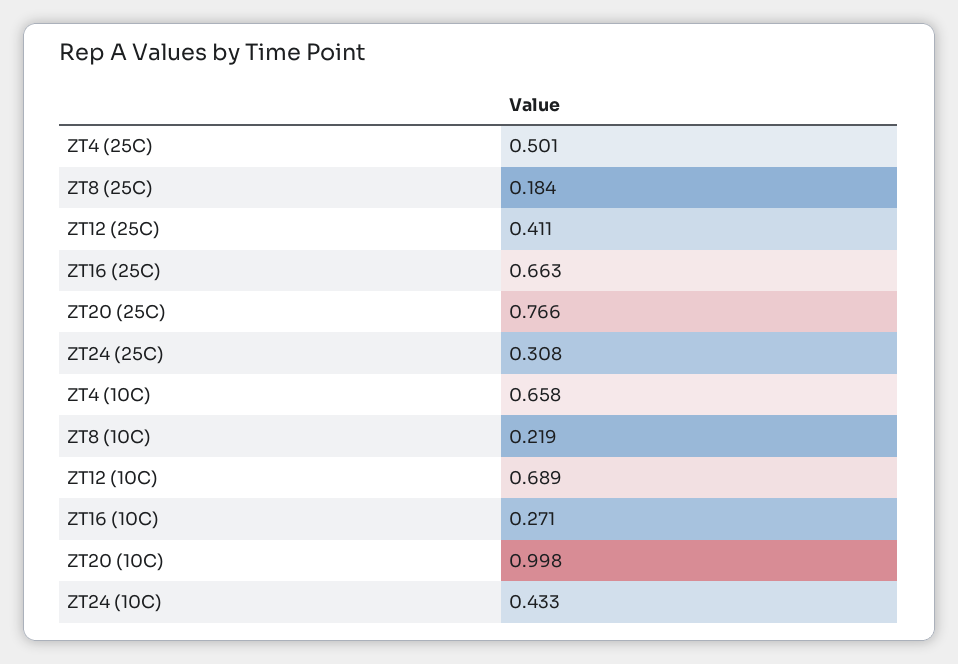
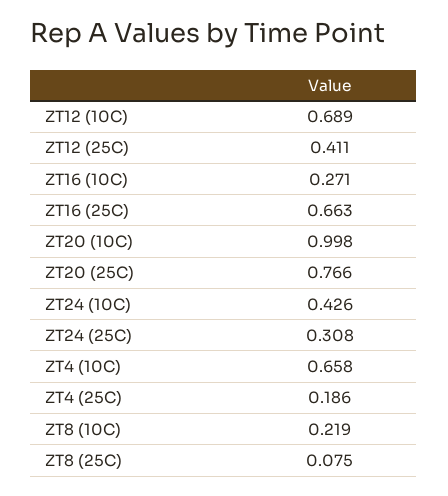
ZT4 (25C): 0.501 -> 0.186
ZT8 (25C): 0.184 -> 0.075
ZT24 (10C): 0.433 -> 0.426

